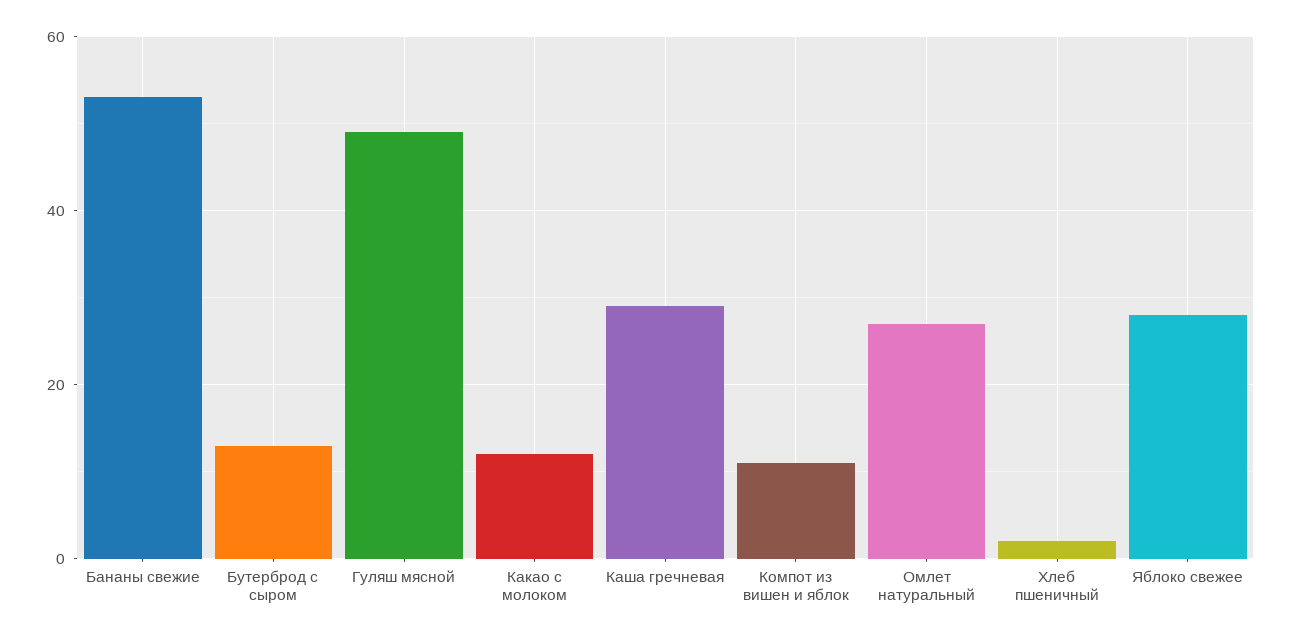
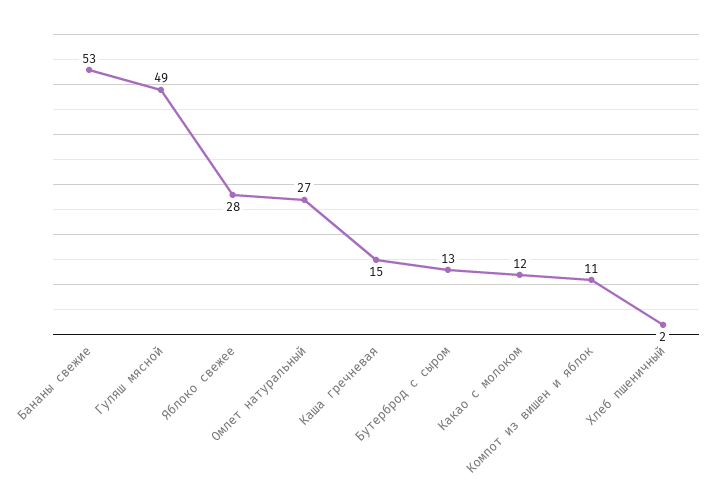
Каша гречневая: 30 -> 15

